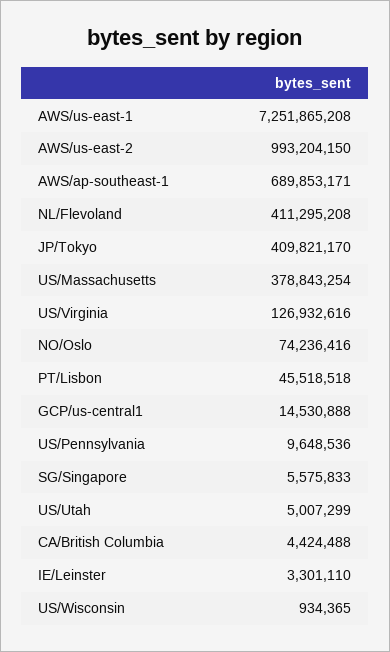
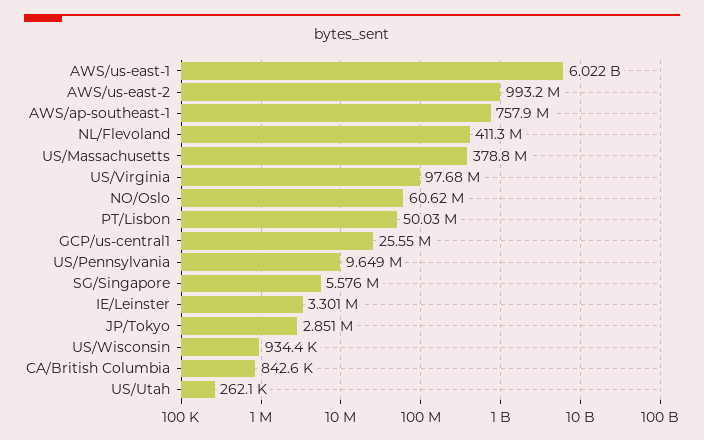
AWS/us-east-1: 7251865208 -> 6022000000
AWS/ap-southeast-1: 689853171 -> 757900000
JP/Tokyo: 409821170 -> 2851000
US/Virginia: 126932616 -> 97680000
NO/Oslo: 74236416 -> 60620000
PT/Lisbon: 45518518 -> 50030000
GCP/us-central1: 14530888 -> 25550000
US/Utah: 5007299 -> 262100
CA/British Columbia: 4424488 -> 842600

